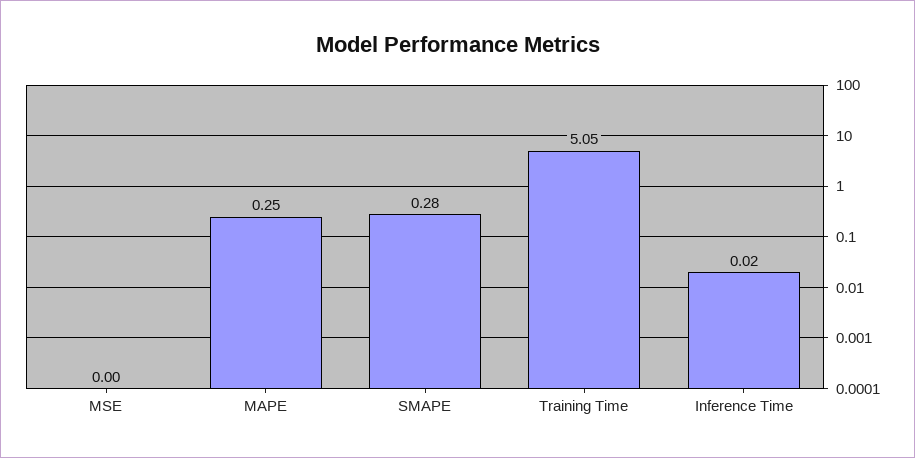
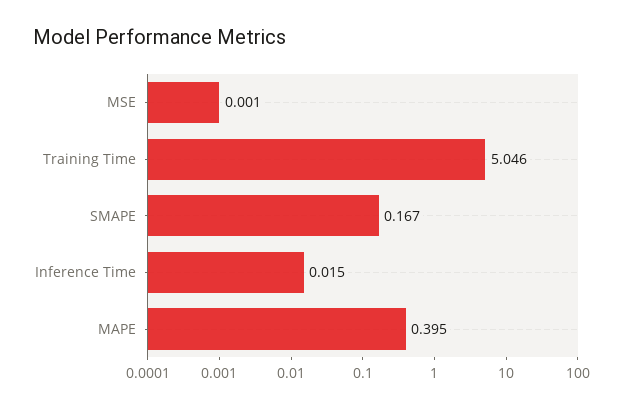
MAPE: 0.25 -> 0.395
SMAPE: 0.28 -> 0.167

